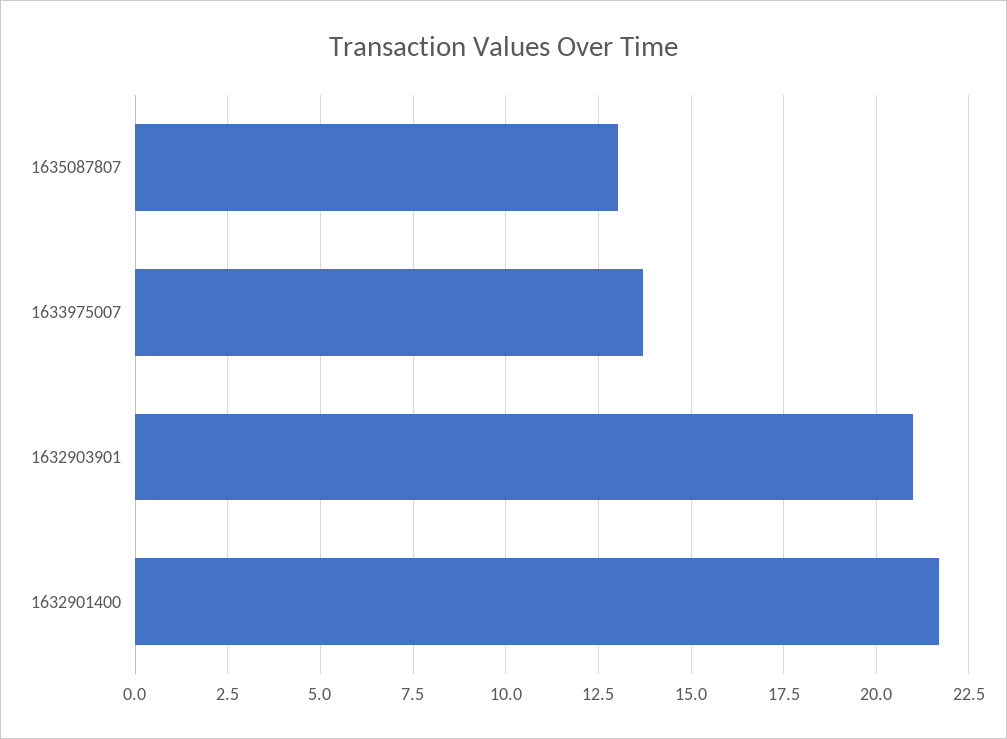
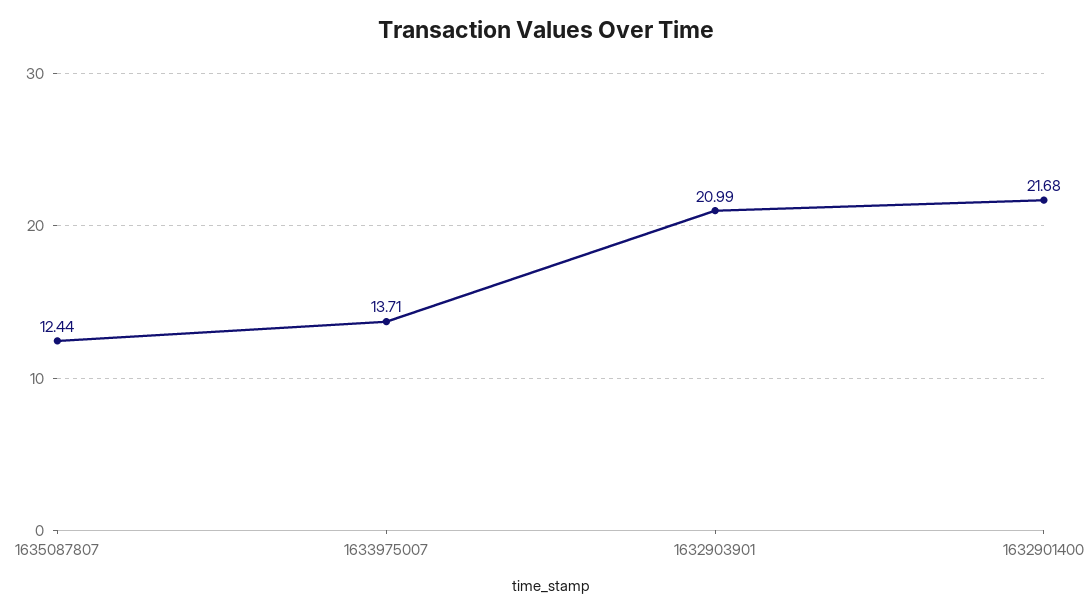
1635087807: 13 -> 12.44

